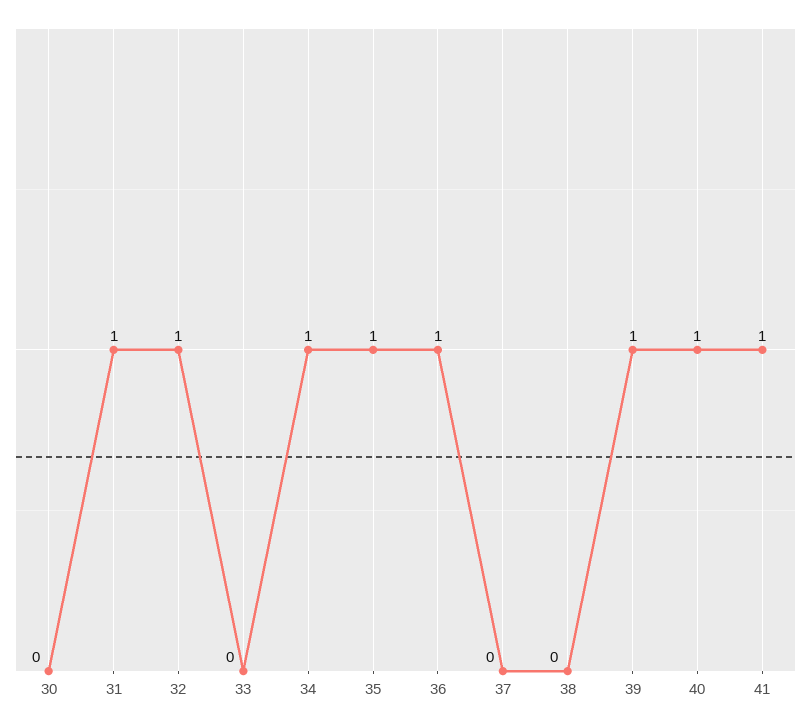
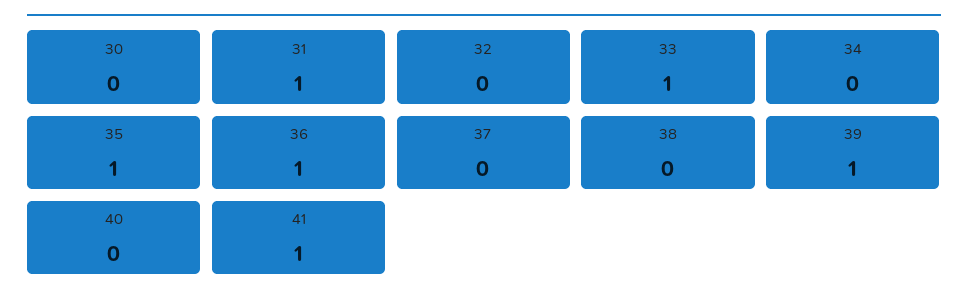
32: 1 -> 0
33: 0 -> 1
34: 1 -> 0
40: 1 -> 0

